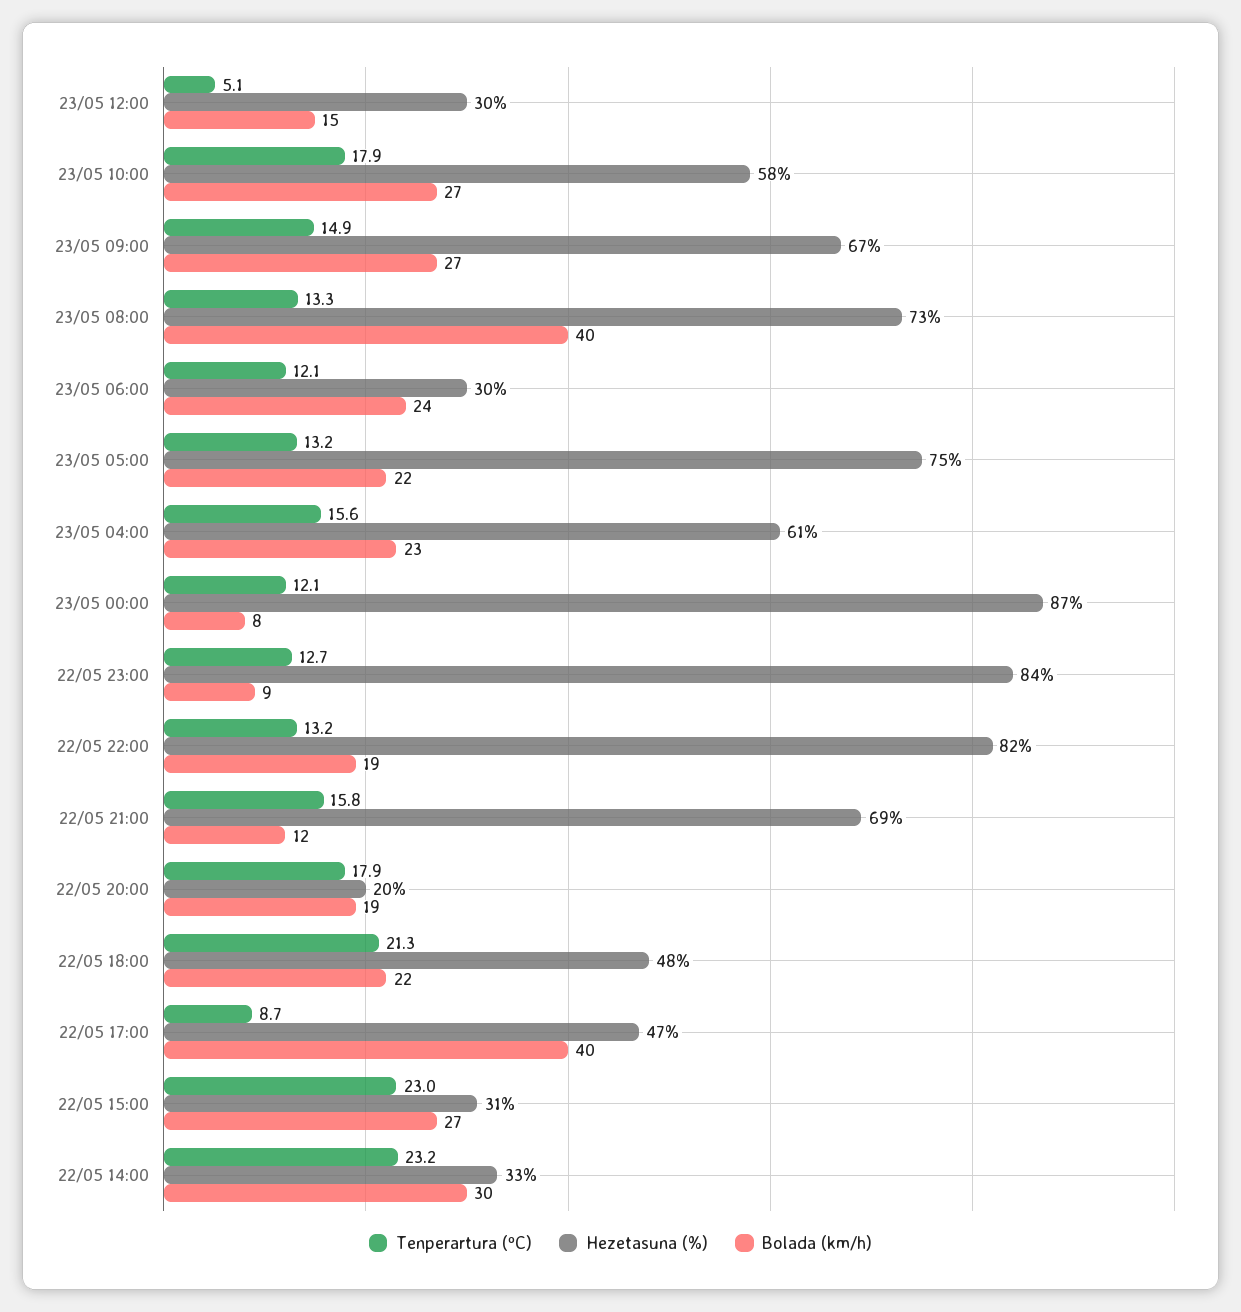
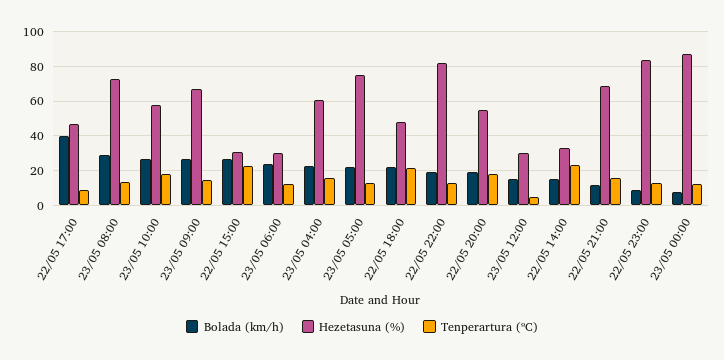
Bolada (km/h), 23/05 08:00: 40 -> 30
Hezetasuna (%), 22/05 20:00: 20 -> 55
Bolada (km/h), 22/05 14:00: 30 -> 15

